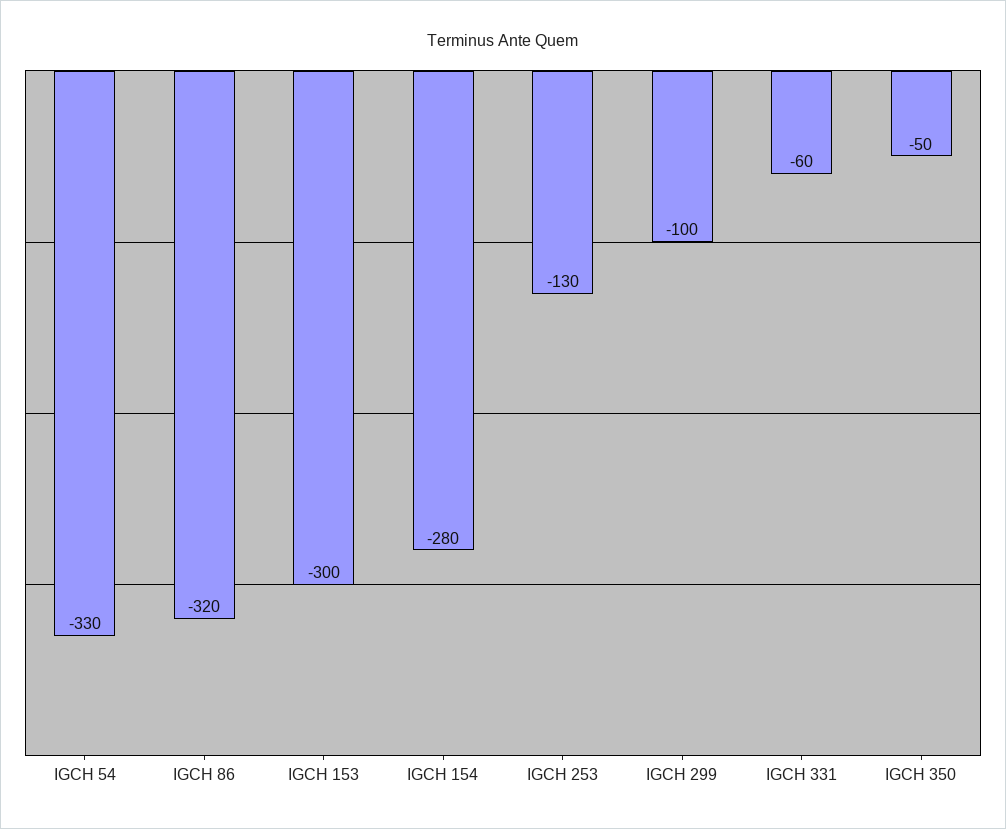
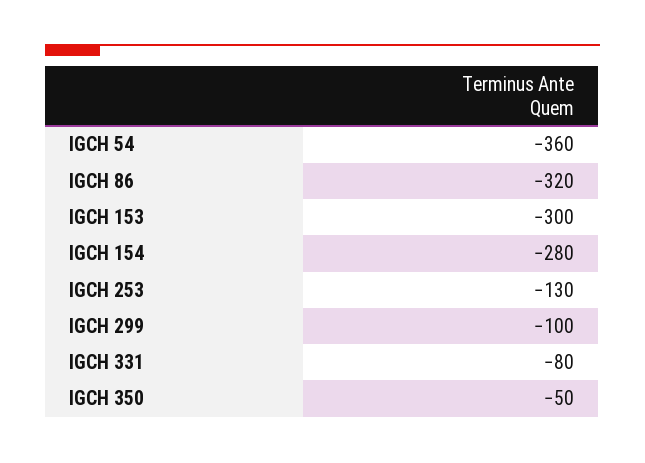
IGCH 54: -330 -> -360
IGCH 331: -60 -> -80

